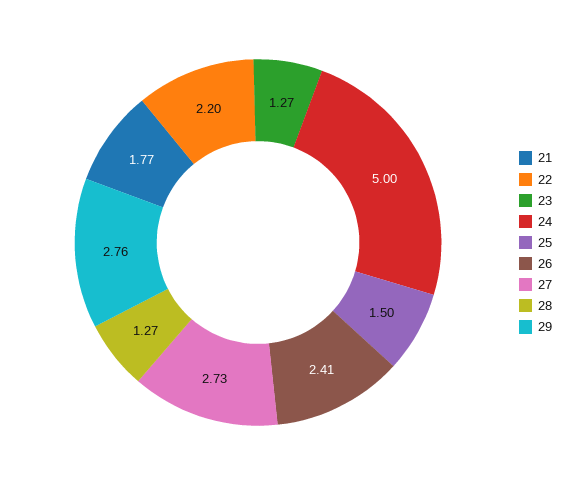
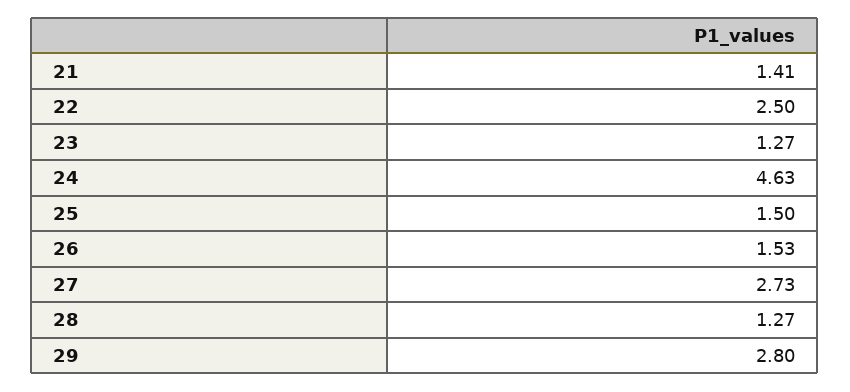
21: 1.77 -> 1.41
22: 2.2 -> 2.5
24: 5 -> 4.63
26: 2.41 -> 1.53
29: 2.76 -> 2.8

